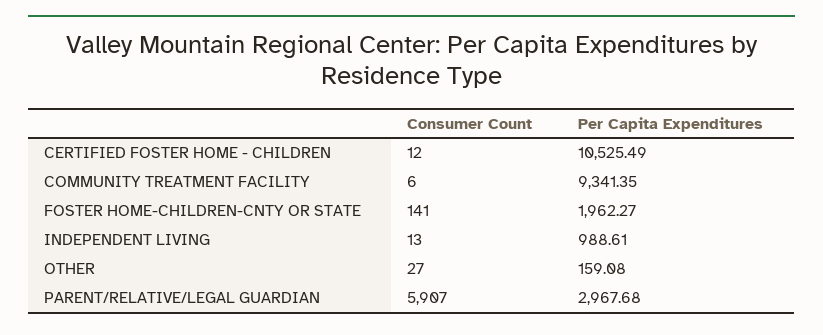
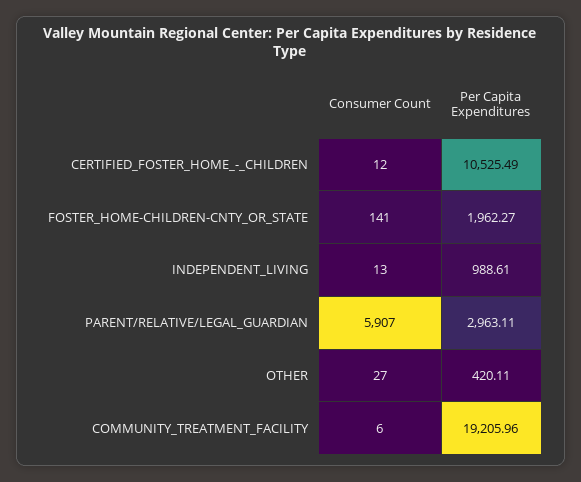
Per Capita Expenditures, COMMUNITY TREATMENT FACILITY: 9341.35 -> 19205.96
Per Capita Expenditures, OTHER: 159.08 -> 420.11
Per Capita Expenditures, PARENT/RELATIVE/LEGAL GUARDIAN: 2967.68 -> 2963.11

